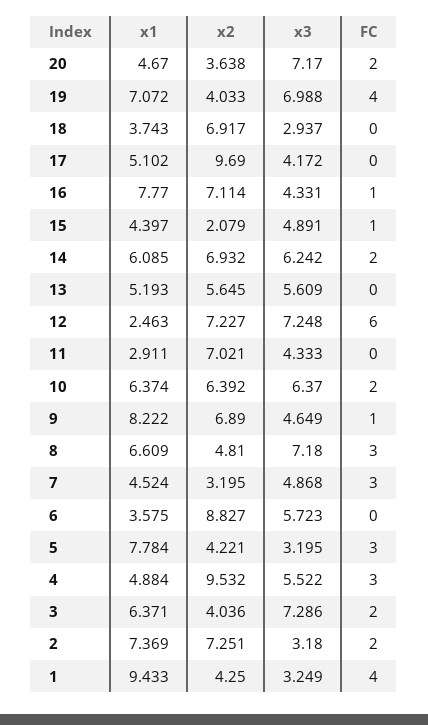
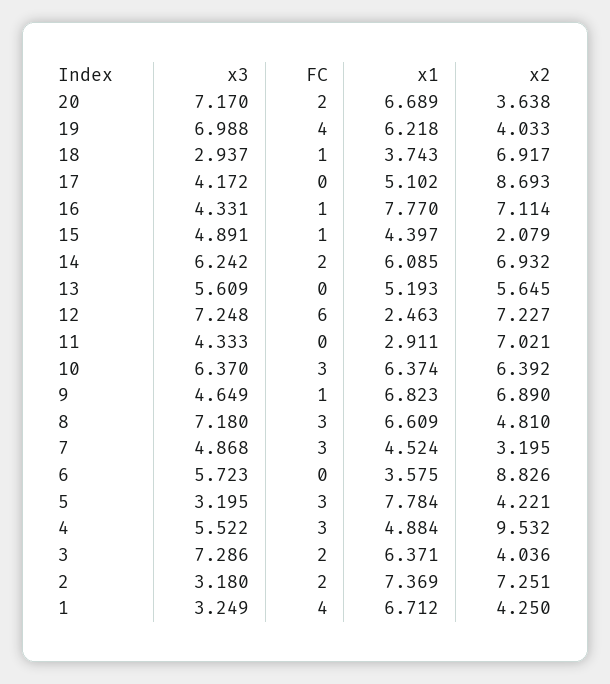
x1, 20: 4.67 -> 6.689
x1, 19: 7.072 -> 6.218
FC, 18: 0 -> 1
x2, 17: 9.69 -> 8.693
FC, 10: 2 -> 3
x1, 9: 8.222 -> 6.823
x2, 6: 8.827 -> 8.826
x1, 1: 9.433 -> 6.712

